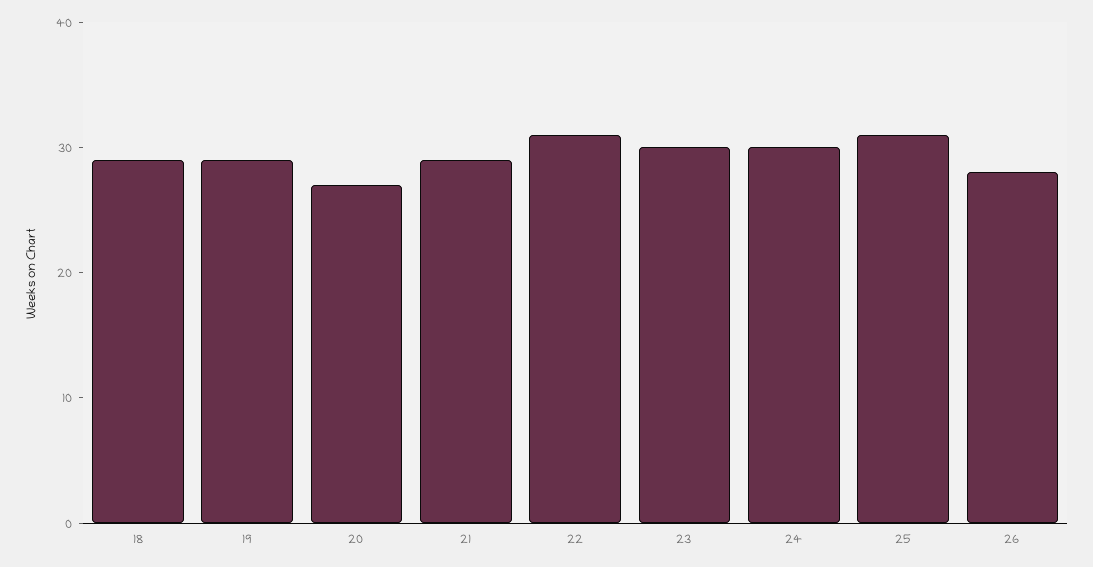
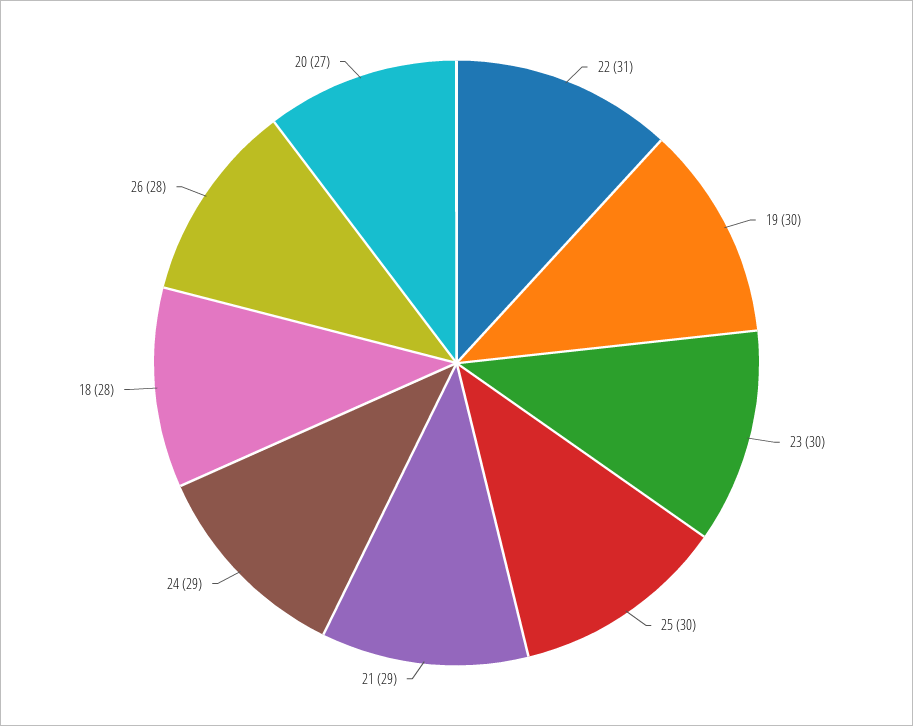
18: 29 -> 28
19: 29 -> 30
24: 30 -> 29
25: 31 -> 30

